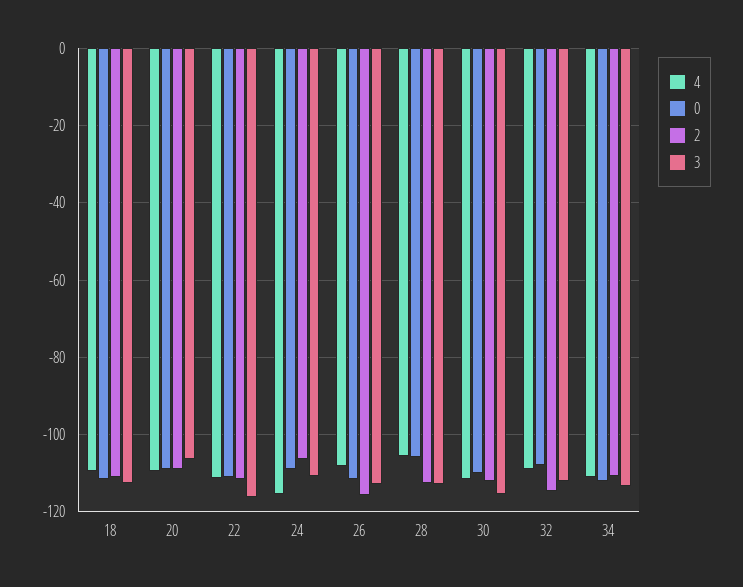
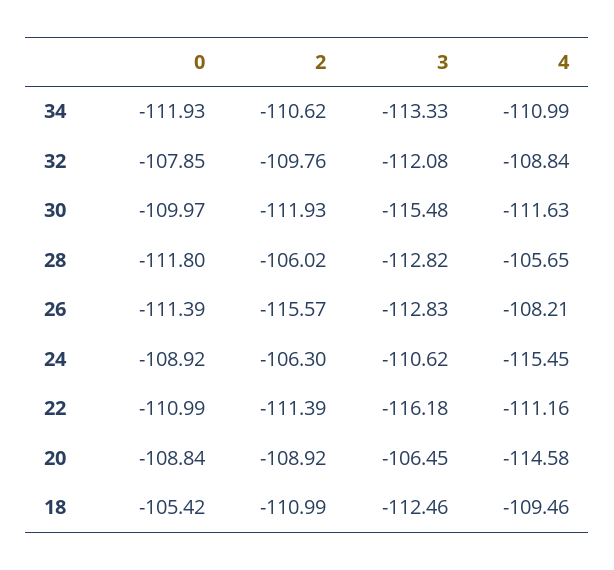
0, 18: -112 -> -105.42
4, 20: -110 -> -114.58
0, 28: -106 -> -111.8
2, 28: -112 -> -106.02
2, 32: -114 -> -109.76

